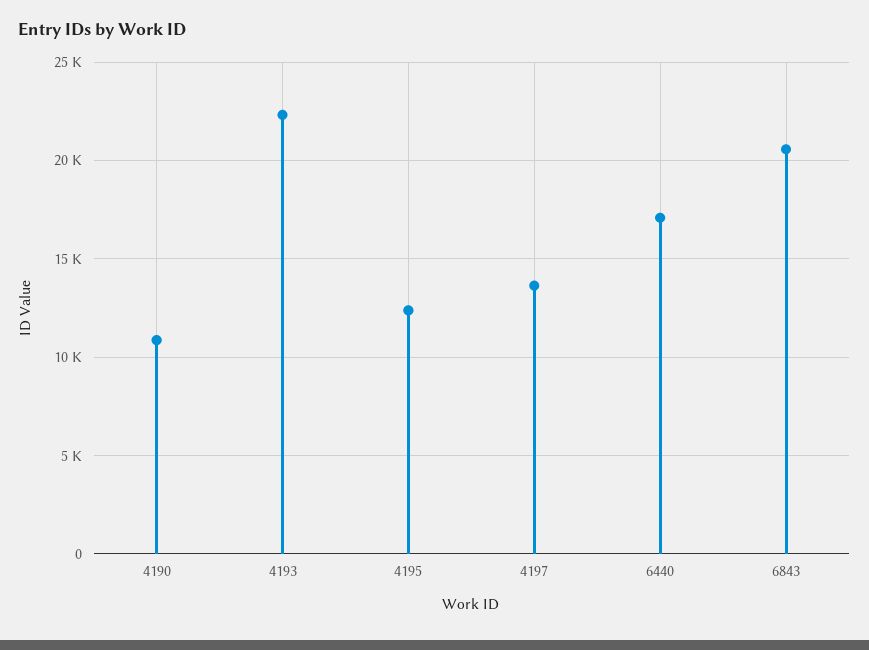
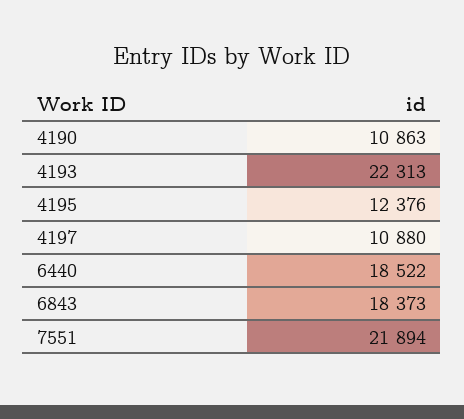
4197: 13500 -> 10880
6440: 17000 -> 18522
6843: 20500 -> 18373
7551: none -> 21894

